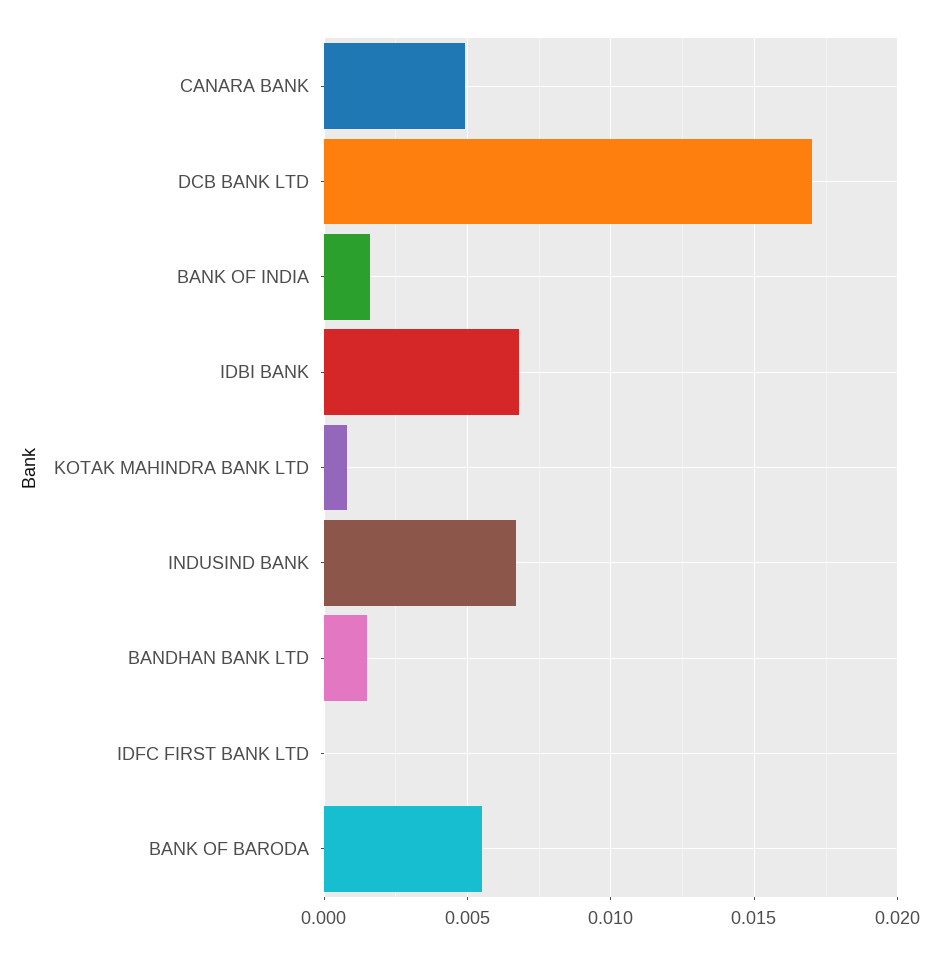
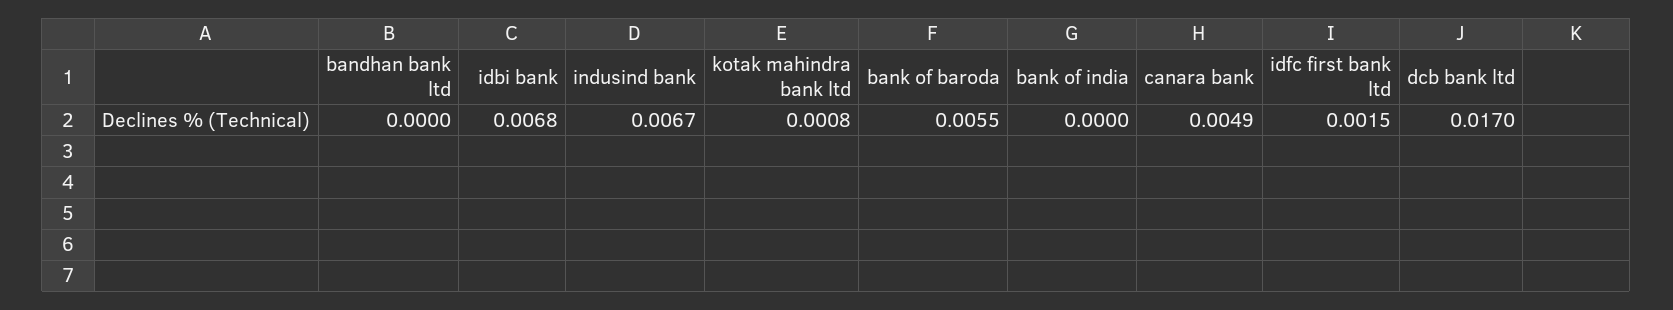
BANK OF INDIA: 0.0015 -> 0
BANDHAN BANK LTD: 0.0015 -> 0
IDFC FIRST BANK LTD: 0 -> 0.0015

